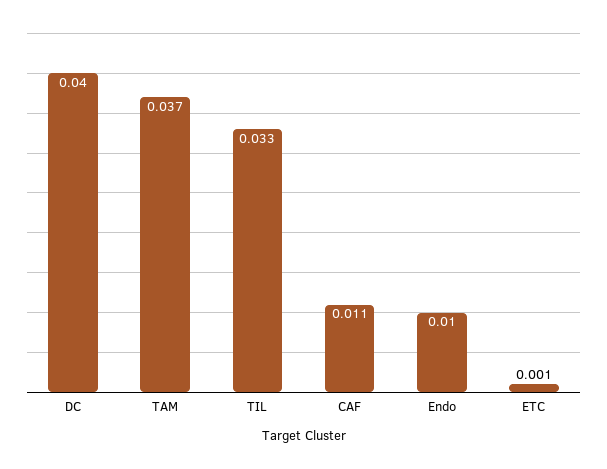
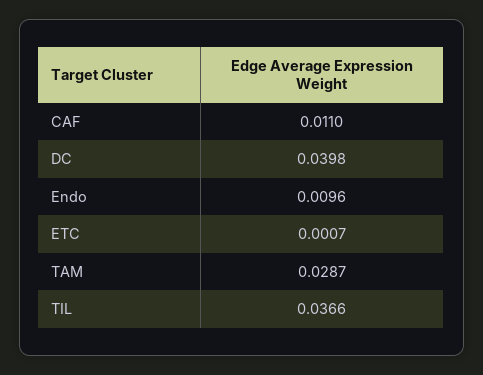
TAM: 0.037 -> 0.0287
TIL: 0.033 -> 0.0366

